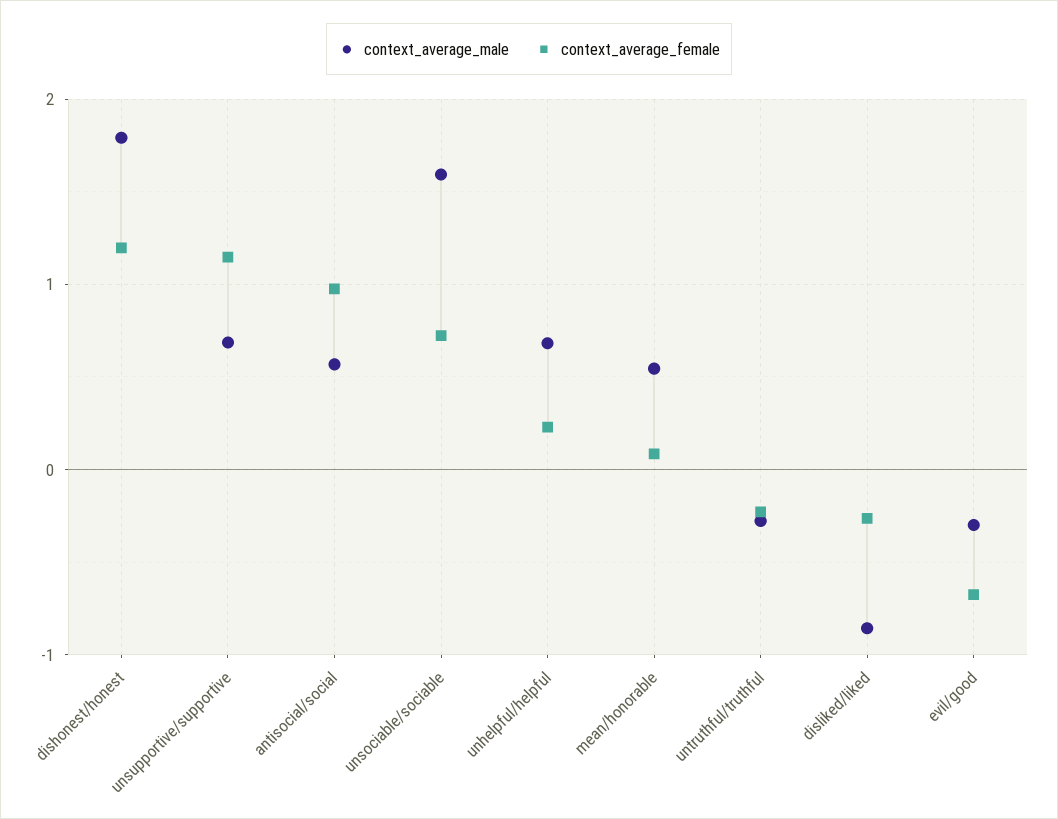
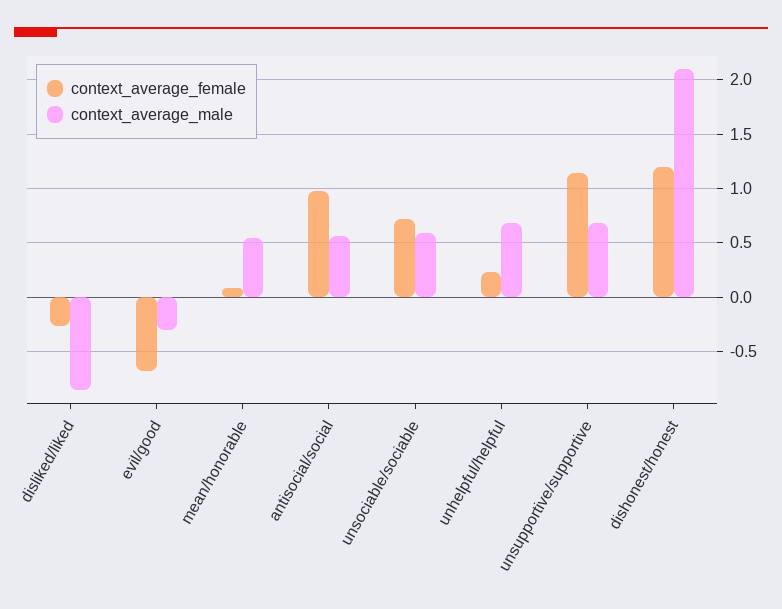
context_average_male, dishonest/honest: 1.8 -> 2.1
context_average_male, unsociable/sociable: 1.6 -> 0.6
context_average_male, untruthful/truthful: -0.3 -> none
context_average_female, untruthful/truthful: -0.2 -> none

